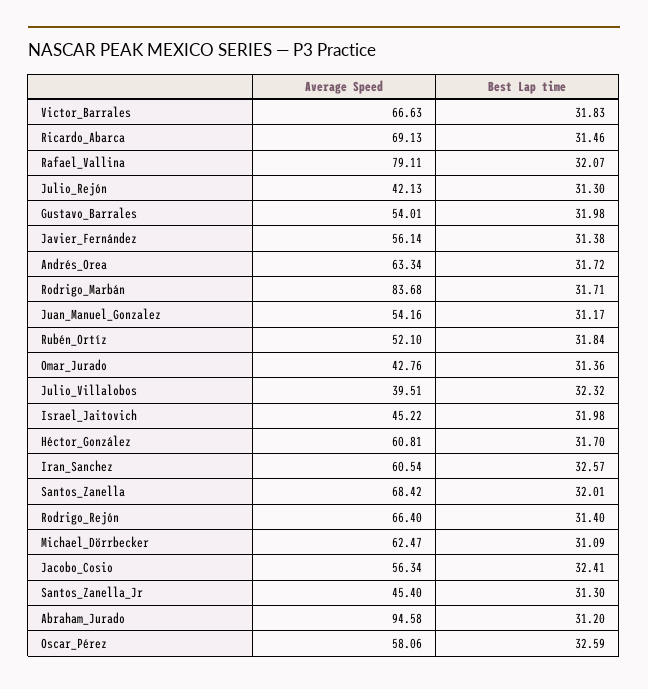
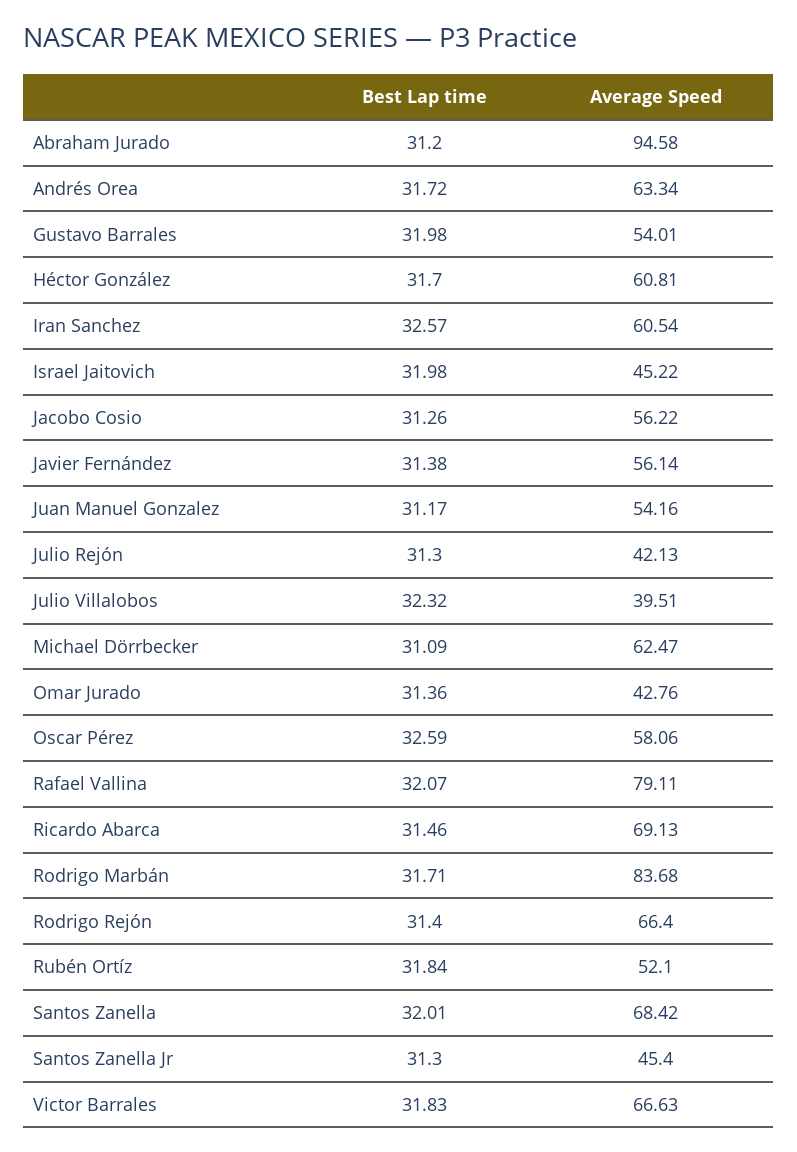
Average Speed, Jacobo_Cosio: 56.34 -> 56.22
Best Lap time, Jacobo_Cosio: 32.41 -> 31.26

